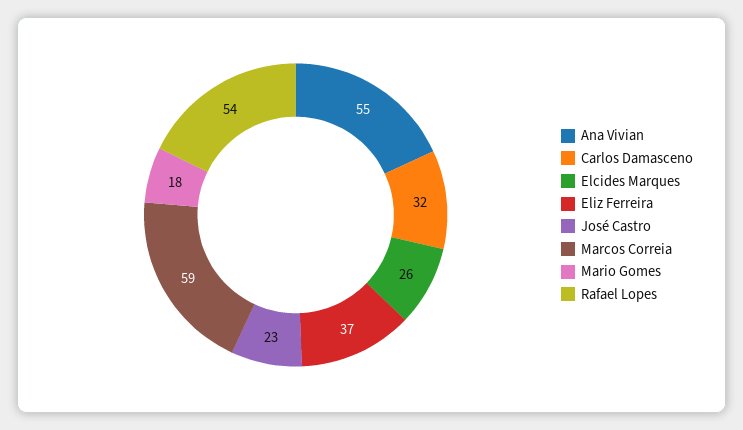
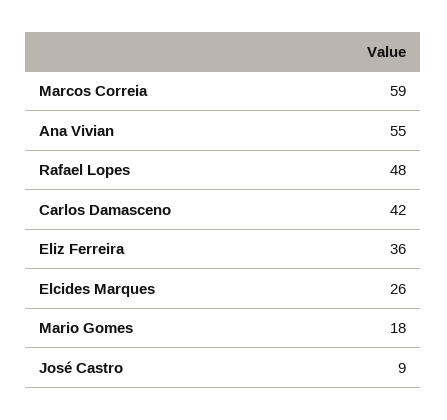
Carlos Damasceno: 32 -> 42
Eliz Ferreira: 37 -> 36
José Castro: 23 -> 9
Rafael Lopes: 54 -> 48

